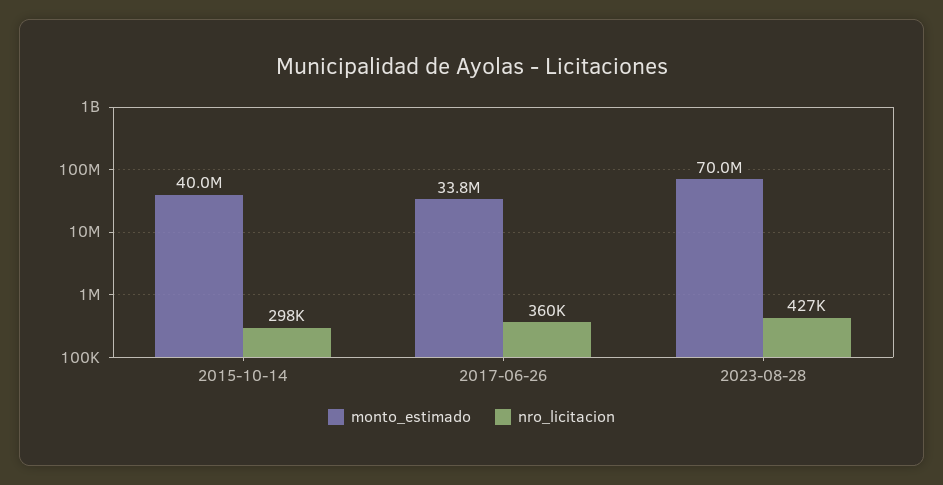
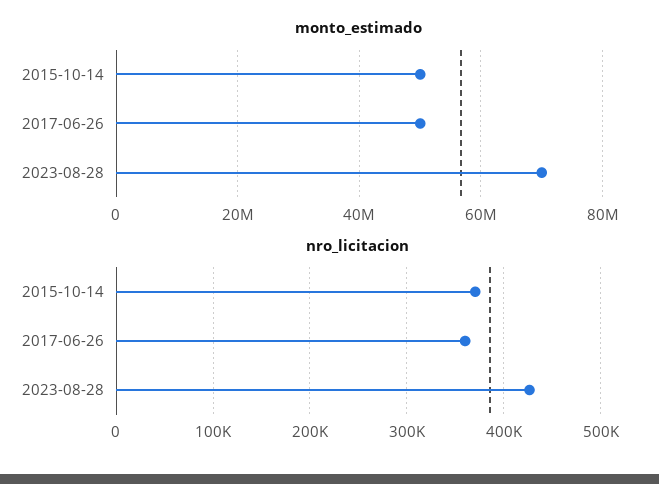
monto_estimado, 2015-10-14: 40000000 -> 50000000
nro_licitacion, 2015-10-14: 298000 -> 370000
monto_estimado, 2017-06-26: 33800000 -> 50000000

